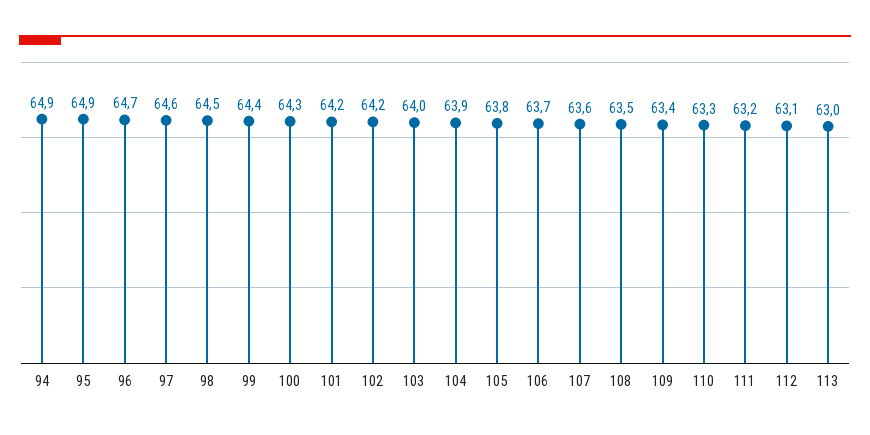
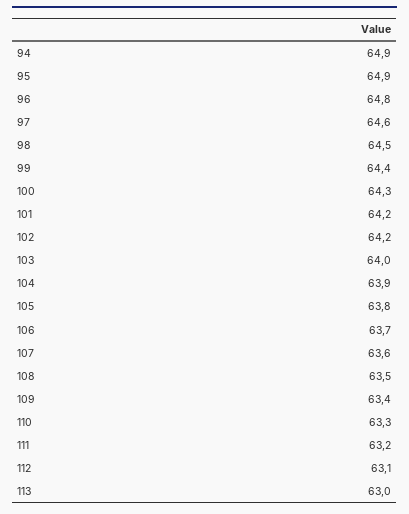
96: 64.7 -> 64.8

